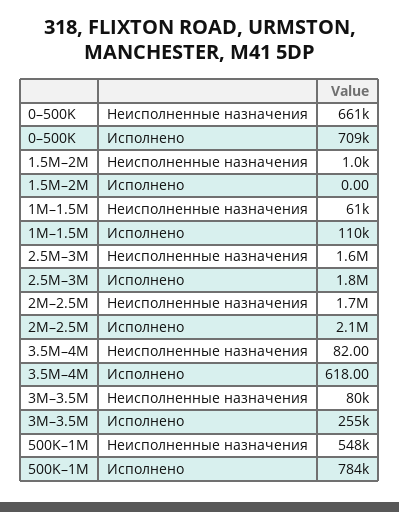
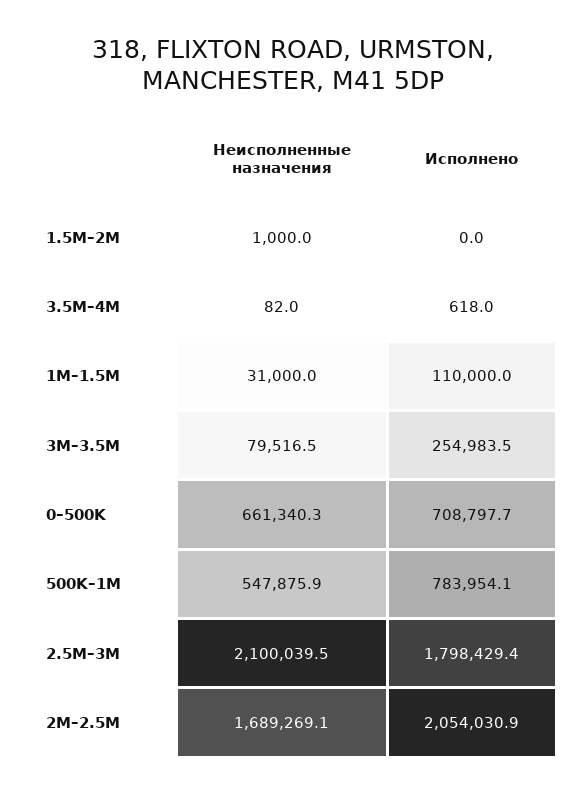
1M–1.5M, Неисполненные назначения: 61000 -> 31000
2.5M–3M, Неисполненные назначения: 1600000 -> 2100039.5

